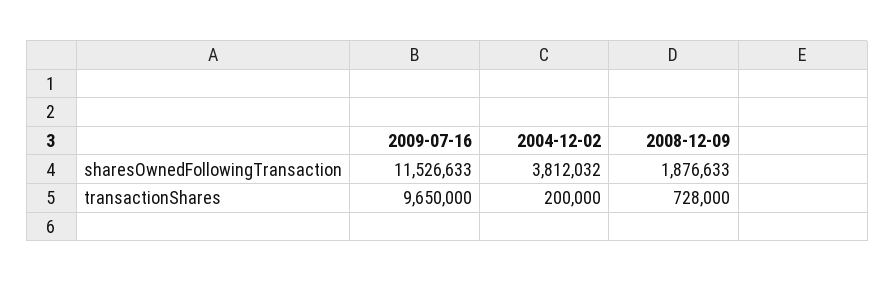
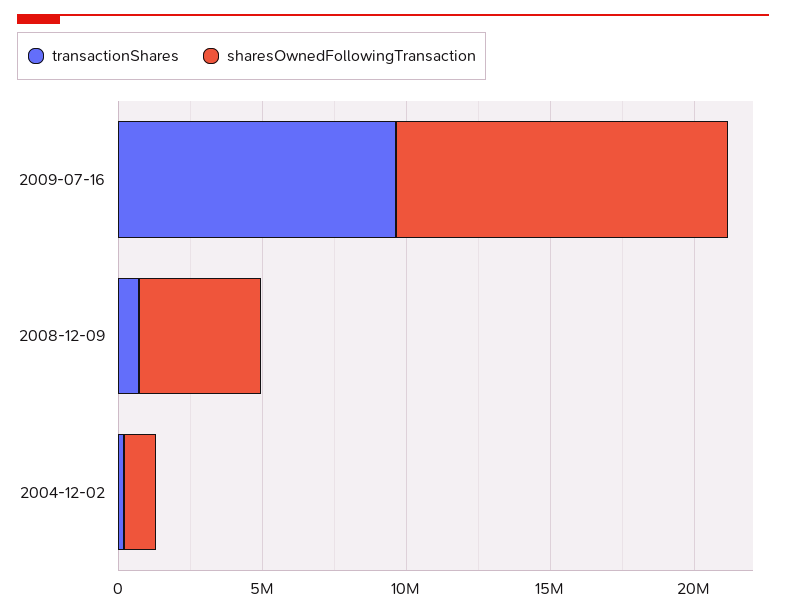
sharesOwnedFollowingTransaction, 2004-12-02: 3812032 -> 1000000
sharesOwnedFollowingTransaction, 2008-12-09: 1876633 -> 4000000

